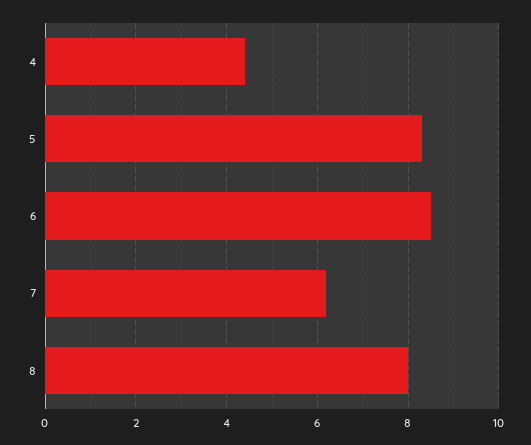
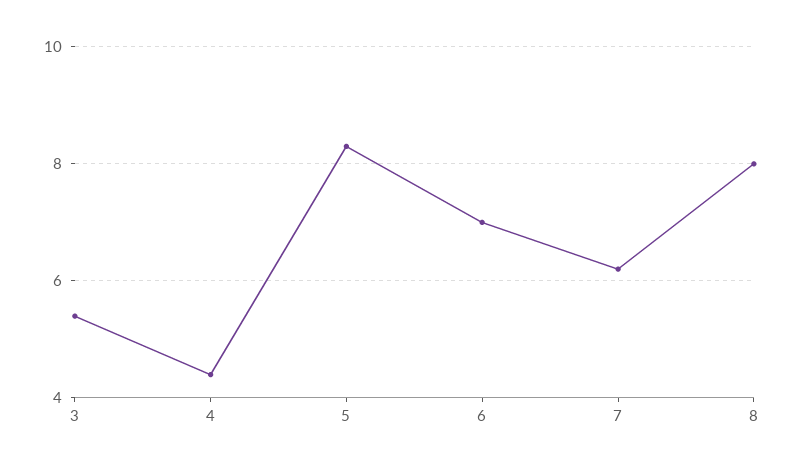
6: 8.5 -> 7
3: none -> 5.5

